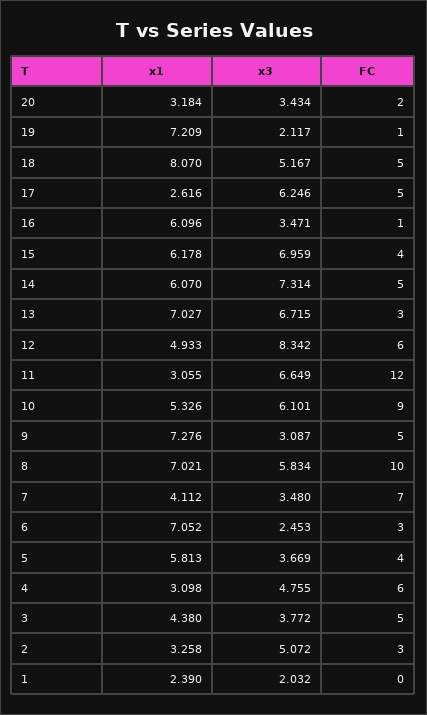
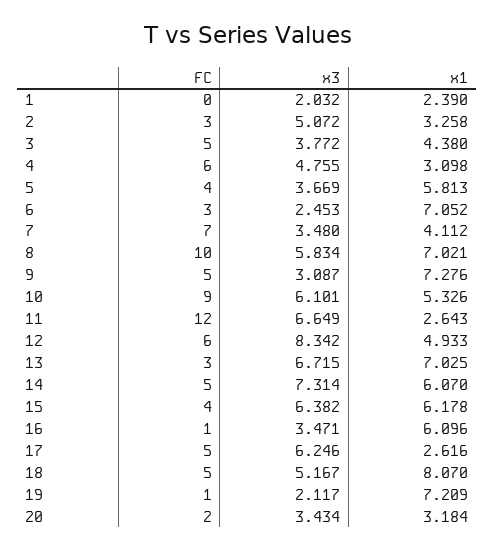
x3, 15: 6.959 -> 6.382
x1, 13: 7.027 -> 7.025
x1, 11: 3.055 -> 2.643

